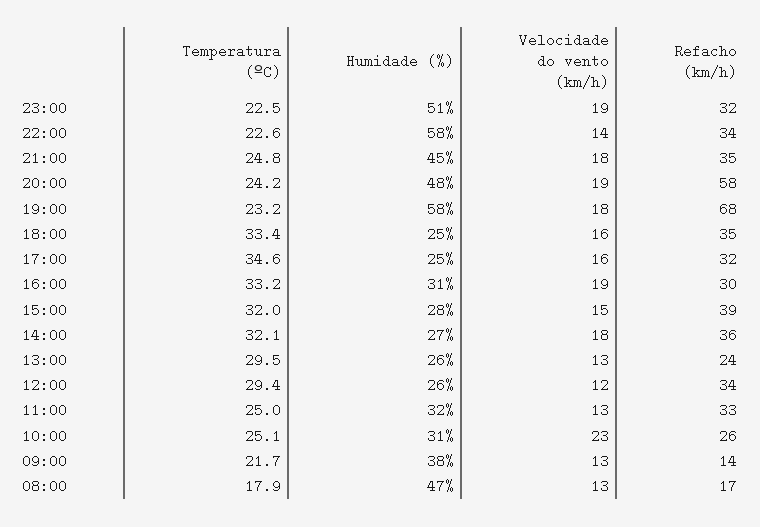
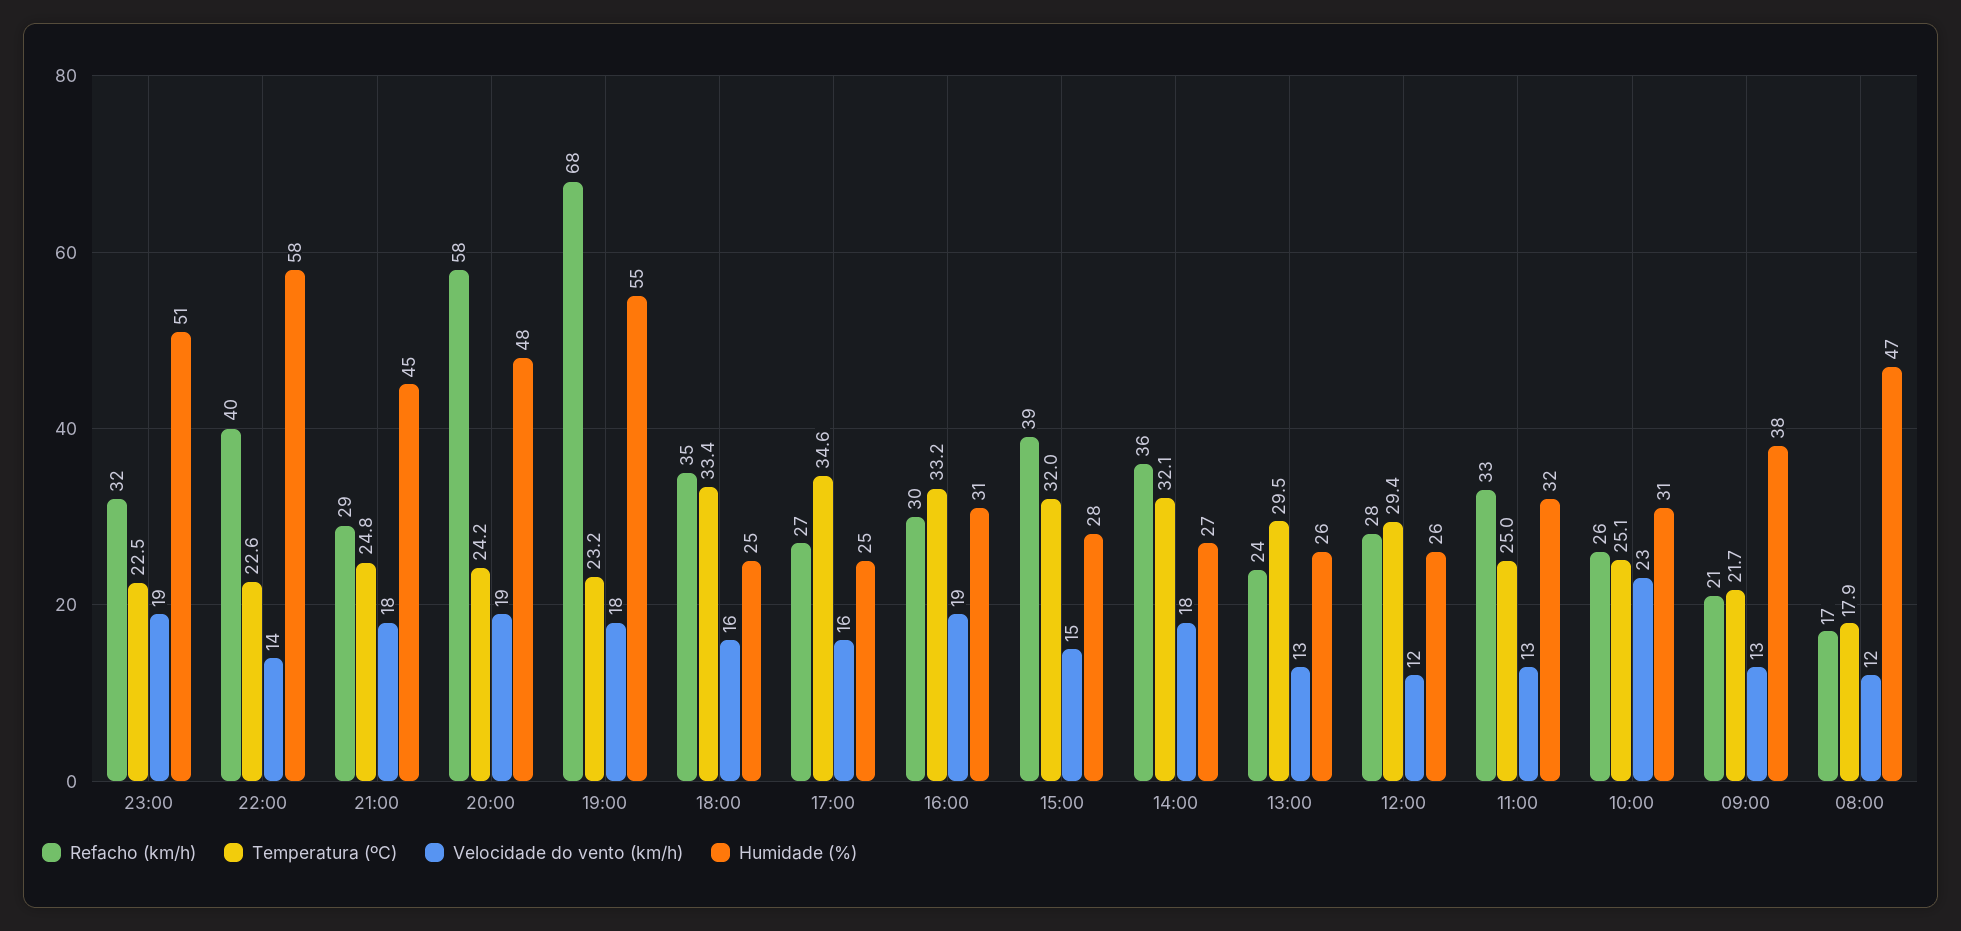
Refacho (km/h), 22:00: 34 -> 40
Refacho (km/h), 21:00: 35 -> 29
Humidade (%), 19:00: 58 -> 55
Refacho (km/h), 17:00: 32 -> 27
Refacho (km/h), 12:00: 34 -> 28
Refacho (km/h), 09:00: 14 -> 21
Velocidade do vento (km/h), 08:00: 13 -> 12

